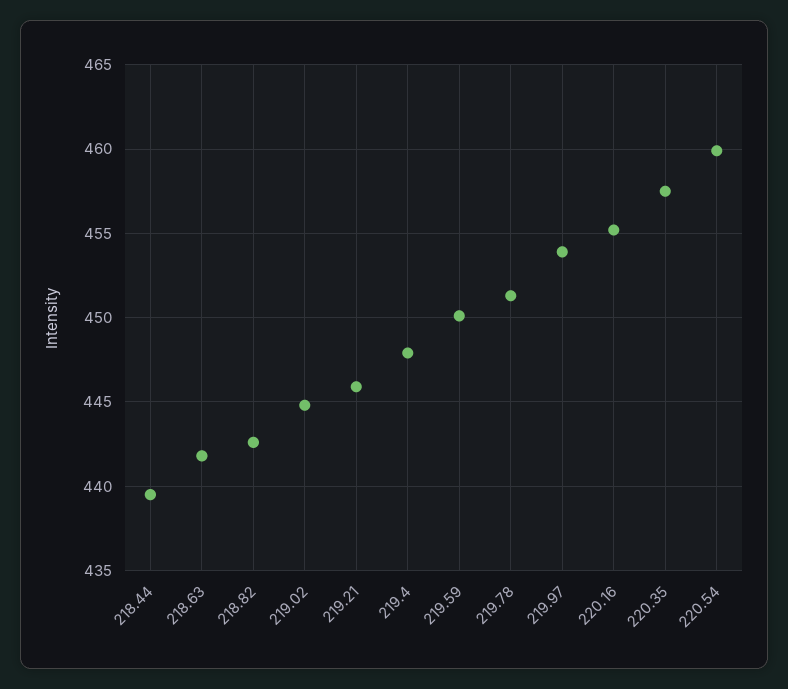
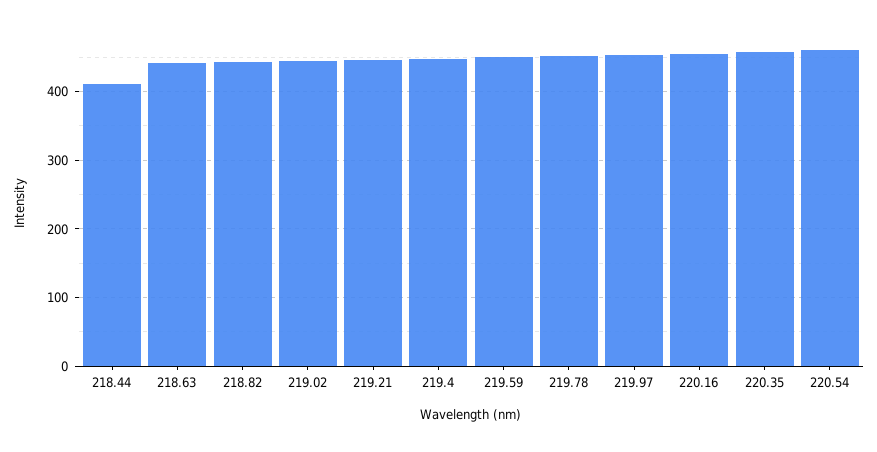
218.44: 439.5 -> 410

